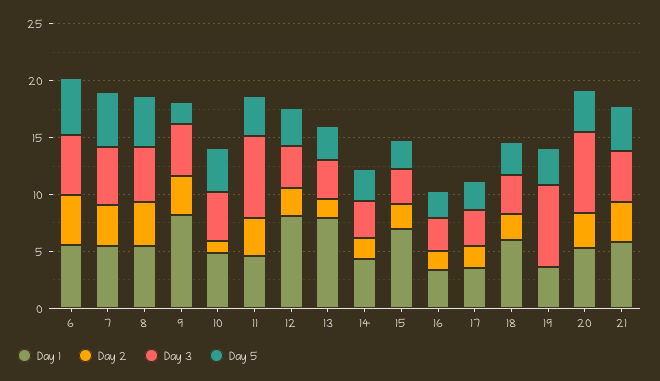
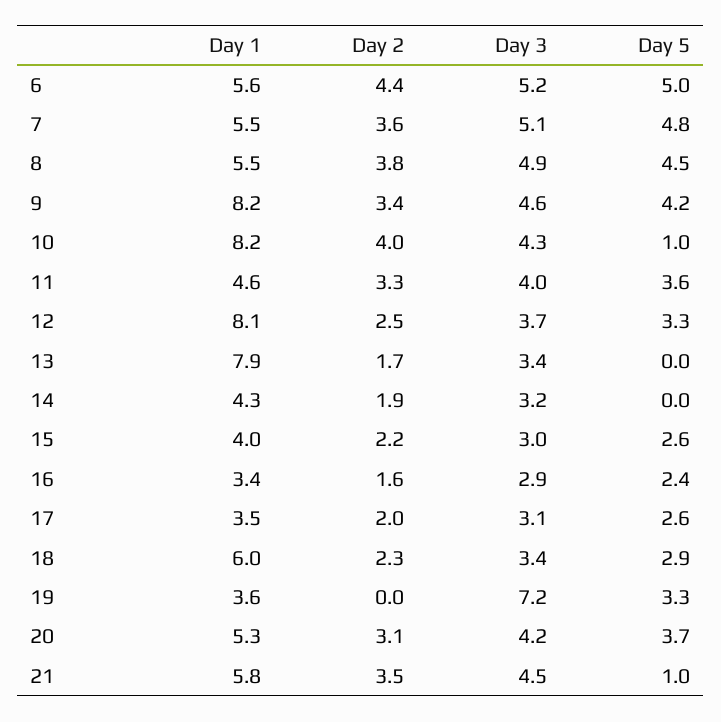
Day 5, 9: 2 -> 4.2
Day 1, 10: 5 -> 8.2
Day 2, 10: 1 -> 4
Day 5, 10: 4 -> 1
Day 3, 11: 7 -> 4
Day 5, 13: 3 -> 0
Day 5, 14: 3 -> 0
Day 1, 15: 7 -> 4
Day 3, 20: 7 -> 4.2
Day 5, 21: 4 -> 1

